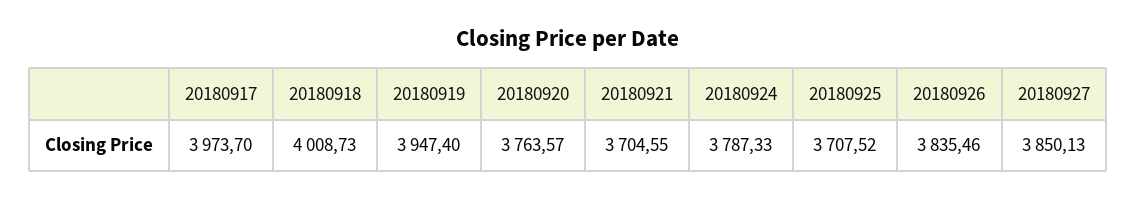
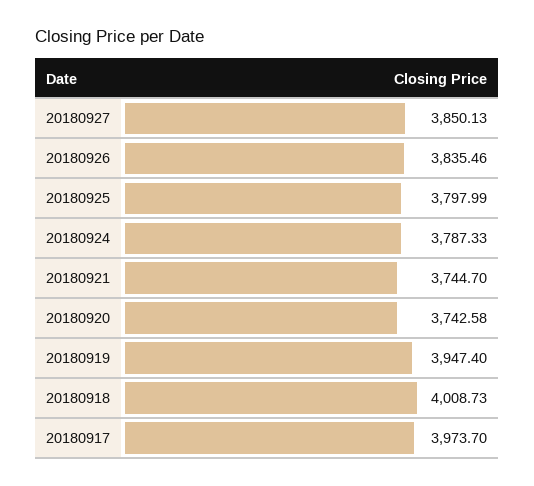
20180920: 3763.57 -> 3742.58
20180921: 3704.55 -> 3744.7
20180925: 3707.52 -> 3797.99

